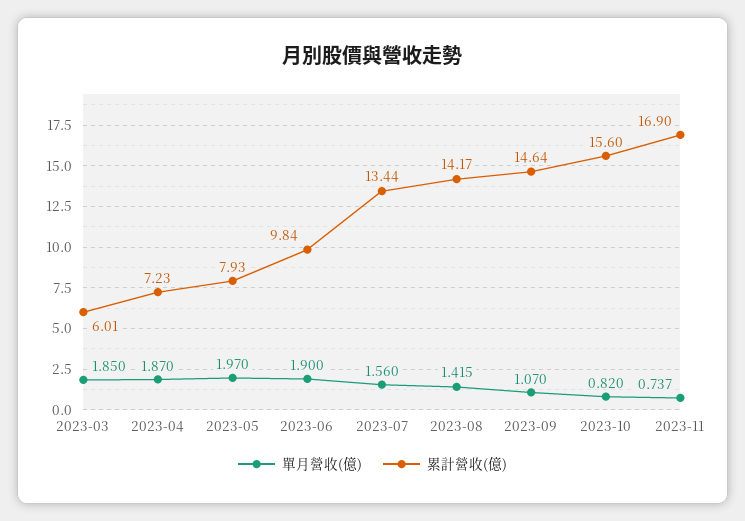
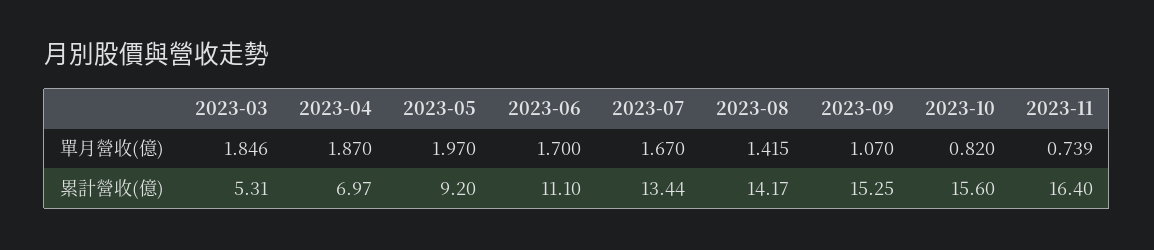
單月營收(億), 2023-03: 1.85 -> 1.846
累計營收(億), 2023-03: 6.01 -> 5.31
累計營收(億), 2023-04: 7.23 -> 6.97
累計營收(億), 2023-05: 7.93 -> 9.2
單月營收(億), 2023-06: 1.9 -> 1.7
累計營收(億), 2023-06: 9.84 -> 11.1
單月營收(億), 2023-07: 1.56 -> 1.67
累計營收(億), 2023-09: 14.64 -> 15.25
單月營收(億), 2023-11: 0.737 -> 0.739
累計營收(億), 2023-11: 16.9 -> 16.4

